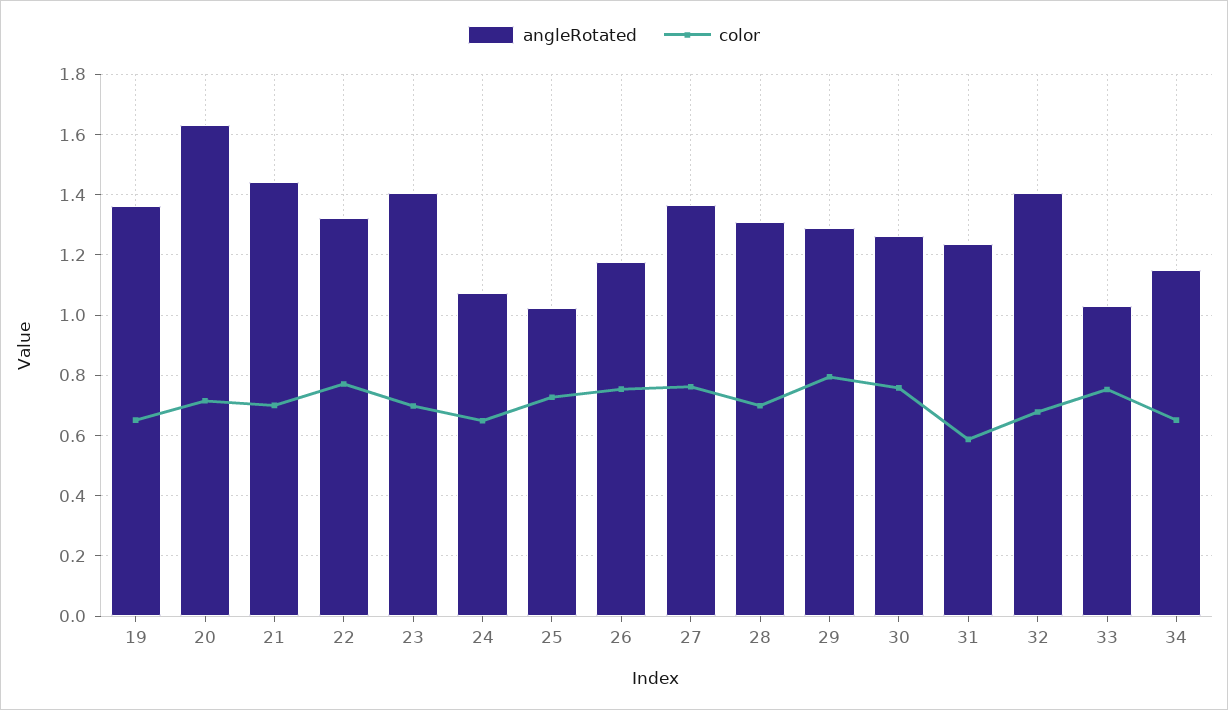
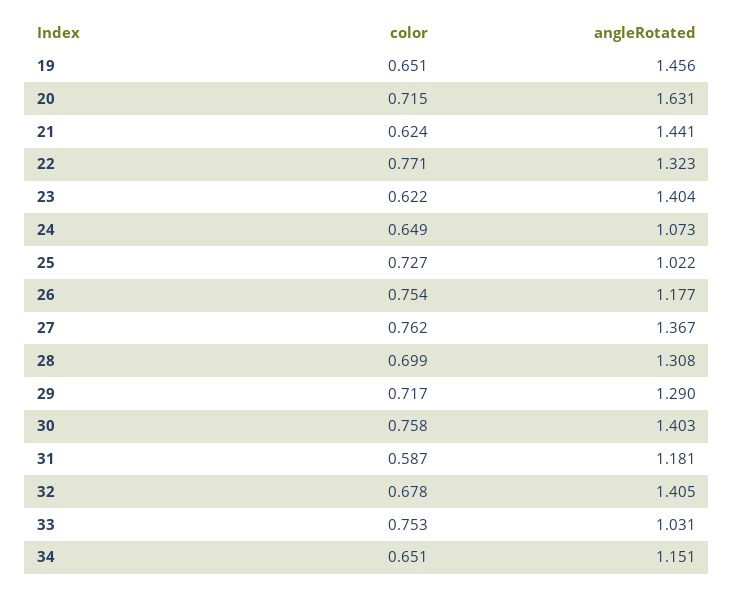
angleRotated, 19: 1.36 -> 1.456
color, 21: 0.7 -> 0.624
color, 23: 0.7 -> 0.622
color, 29: 0.8 -> 0.717
angleRotated, 30: 1.26 -> 1.403
angleRotated, 31: 1.24 -> 1.181

